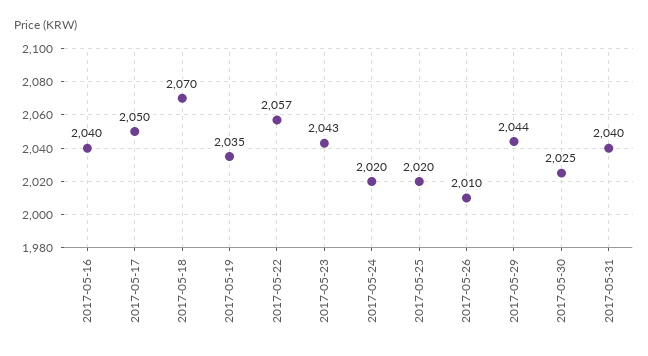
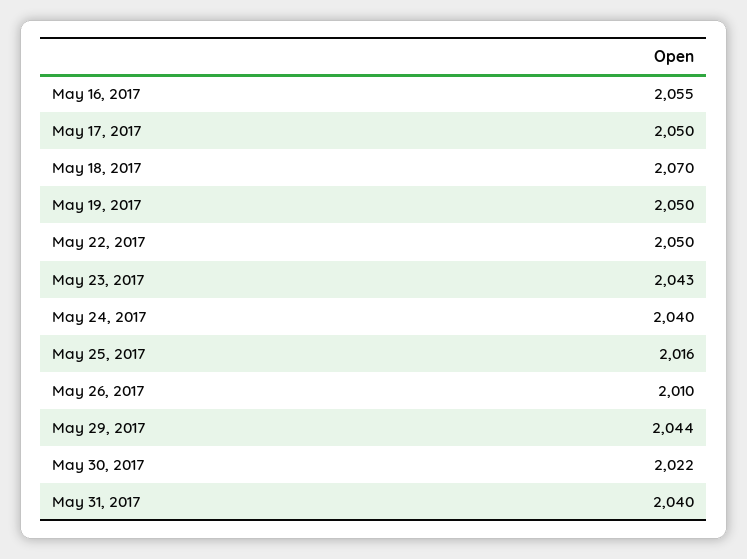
2017-05-16: 2040 -> 2055
2017-05-19: 2035 -> 2050
2017-05-22: 2057 -> 2050
2017-05-24: 2020 -> 2040
2017-05-25: 2020 -> 2016
2017-05-30: 2025 -> 2022

